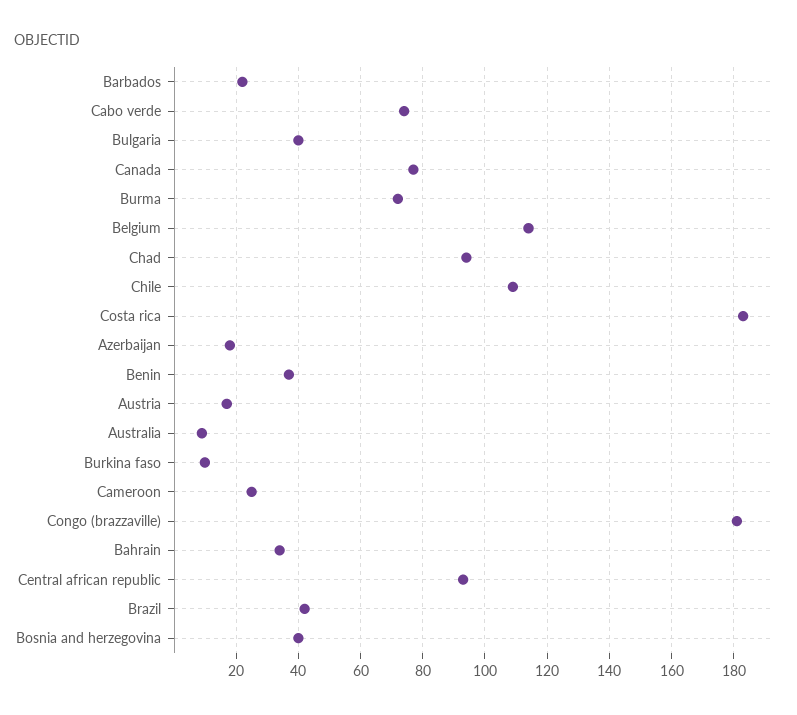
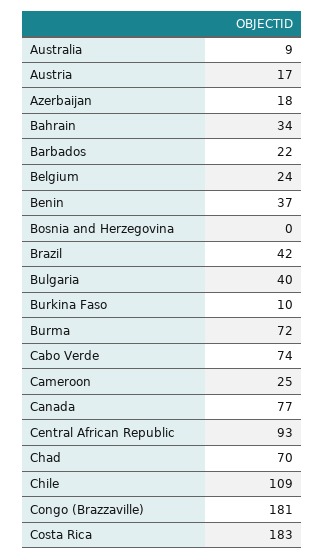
Belgium: 115 -> 24
Chad: 95 -> 70
Bosnia and herzegovina: 40 -> 0

